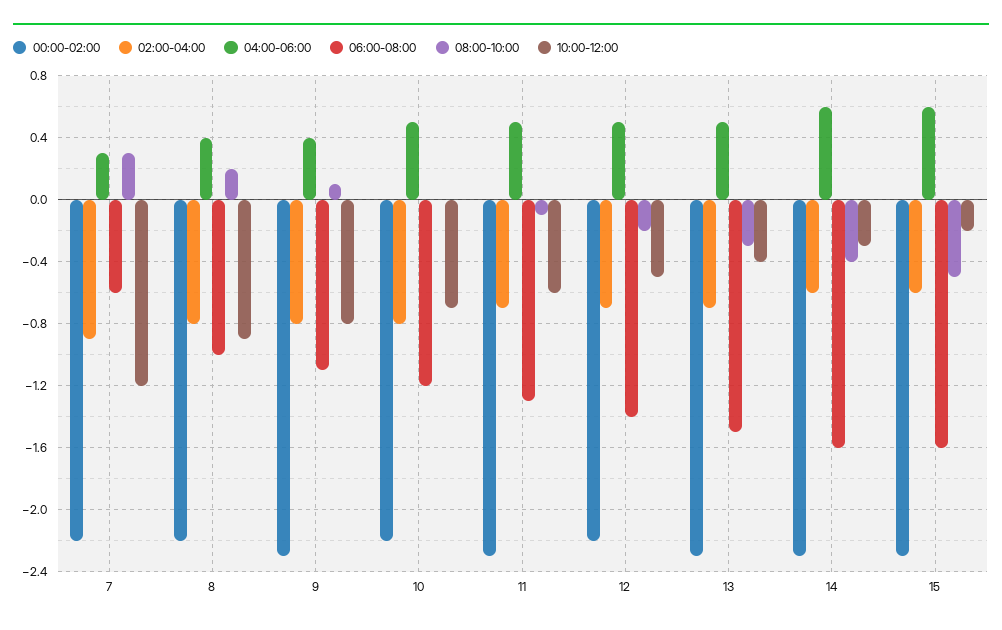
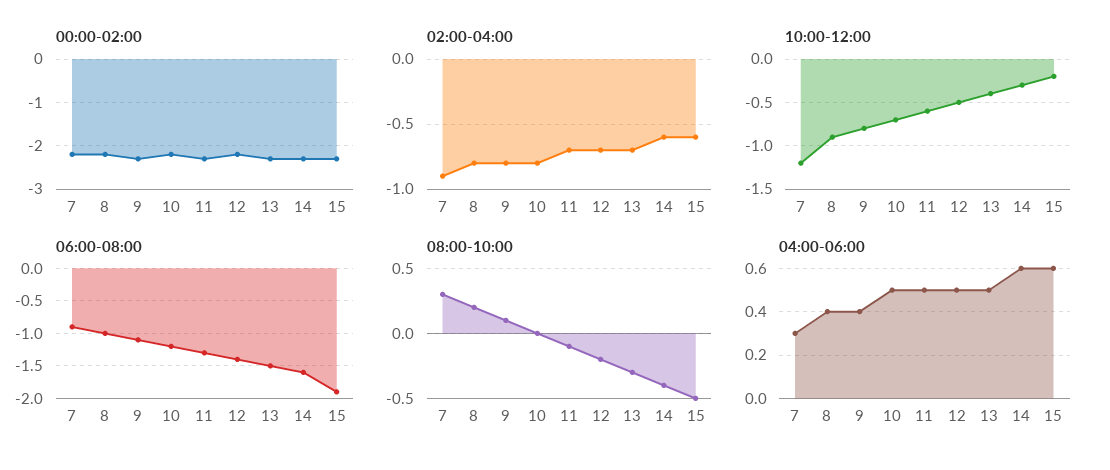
06:00-08:00, 7: -0.6 -> -0.9
06:00-08:00, 15: -1.6 -> -1.9

